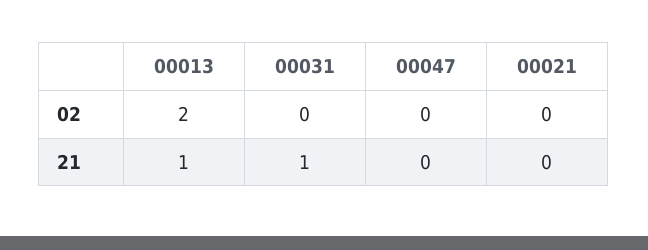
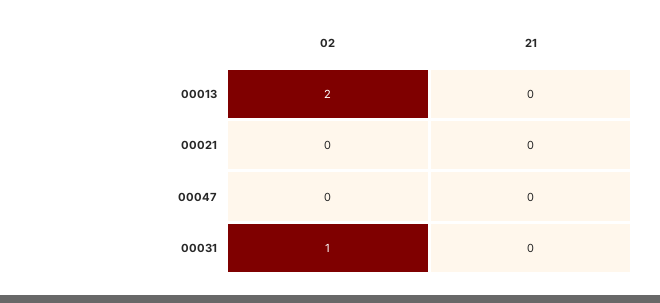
00031, 02: 0 -> 1
00013, 21: 1 -> 0
00031, 21: 1 -> 0

